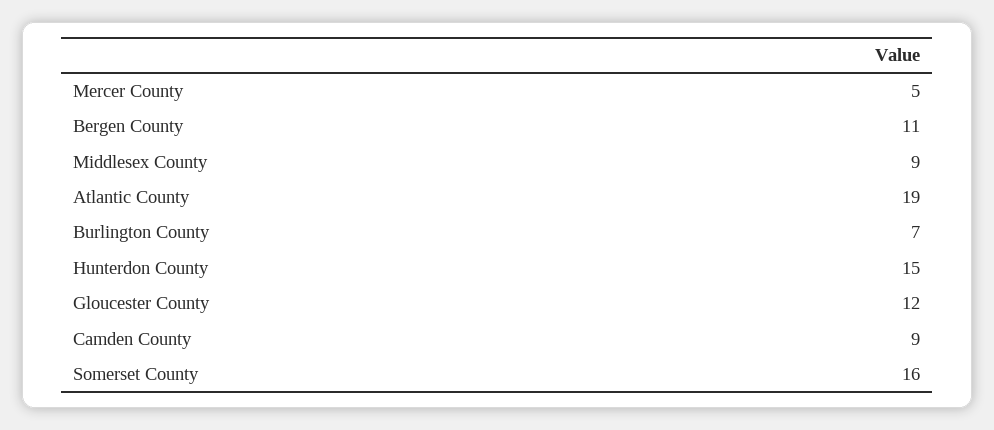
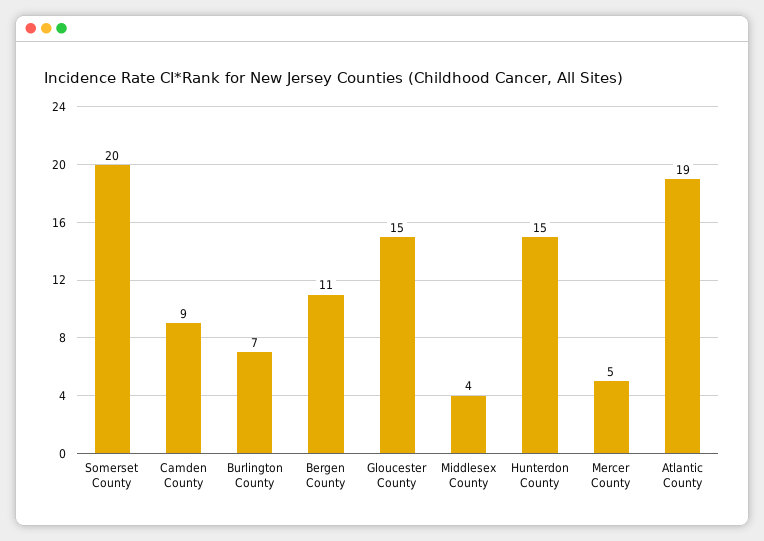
Middlesex County: 9 -> 4
Gloucester County: 12 -> 15
Somerset County: 16 -> 20

